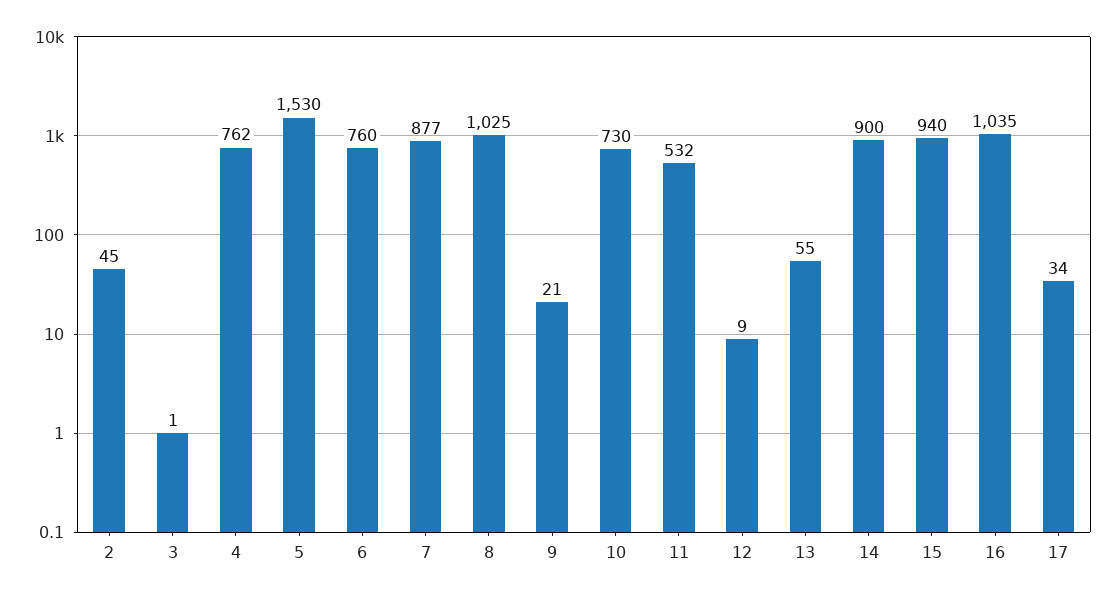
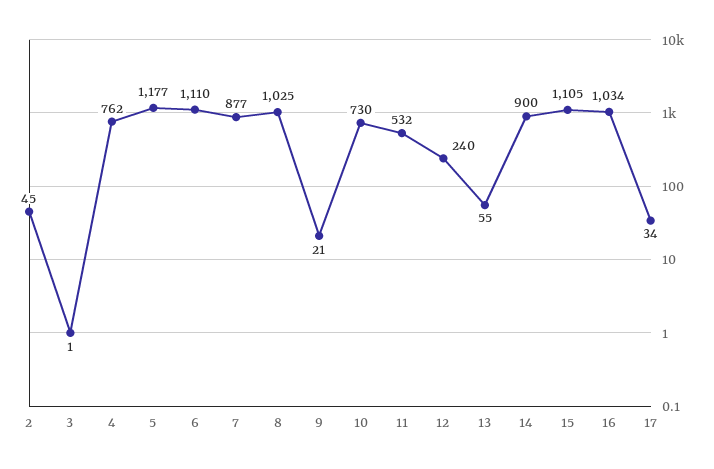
5: 1530 -> 1177
6: 760 -> 1110
12: 9 -> 240
15: 940 -> 1105
16: 1035 -> 1034

